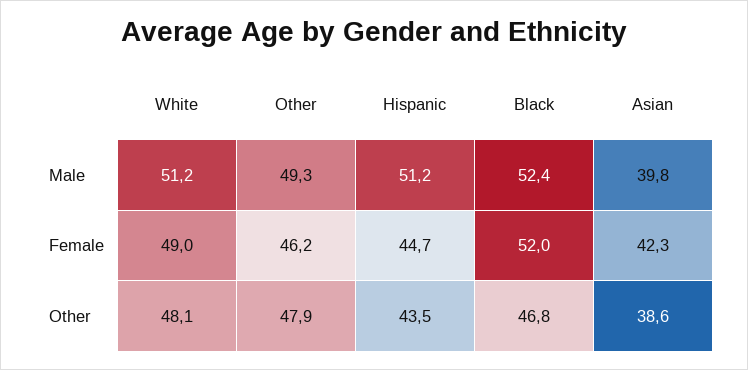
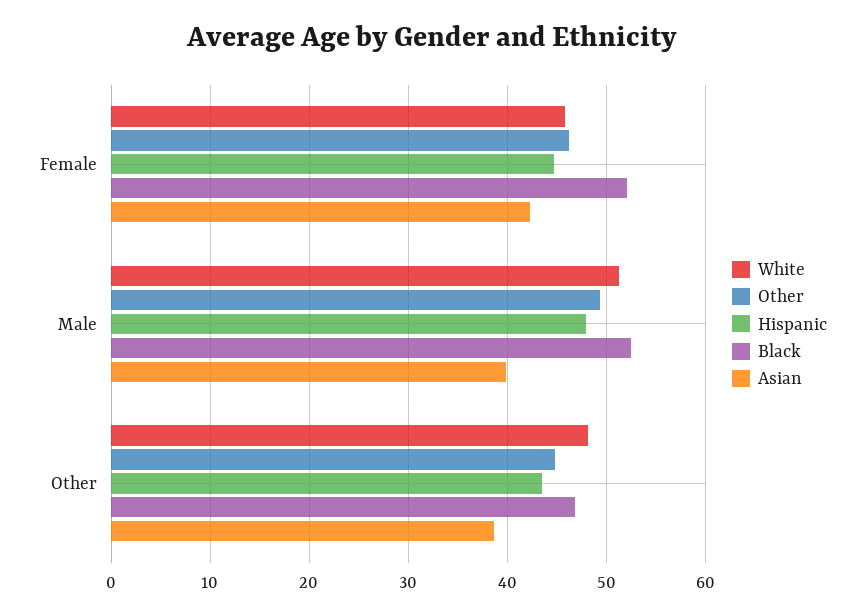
Hispanic, Male: 51.2 -> 48
White, Female: 49 -> 46
Other, Other: 47.9 -> 45

